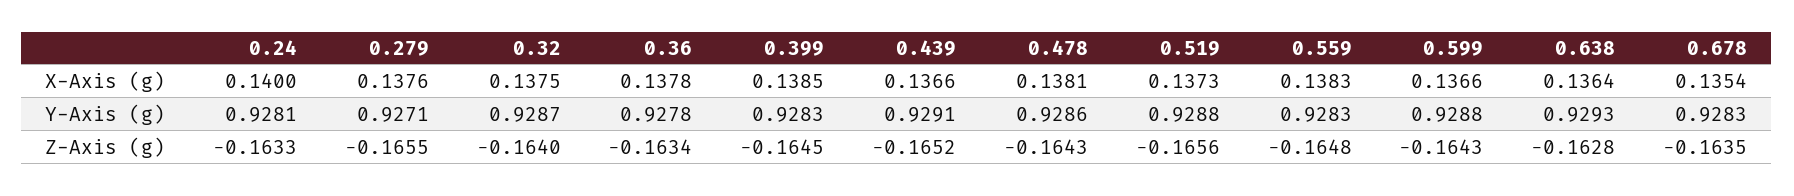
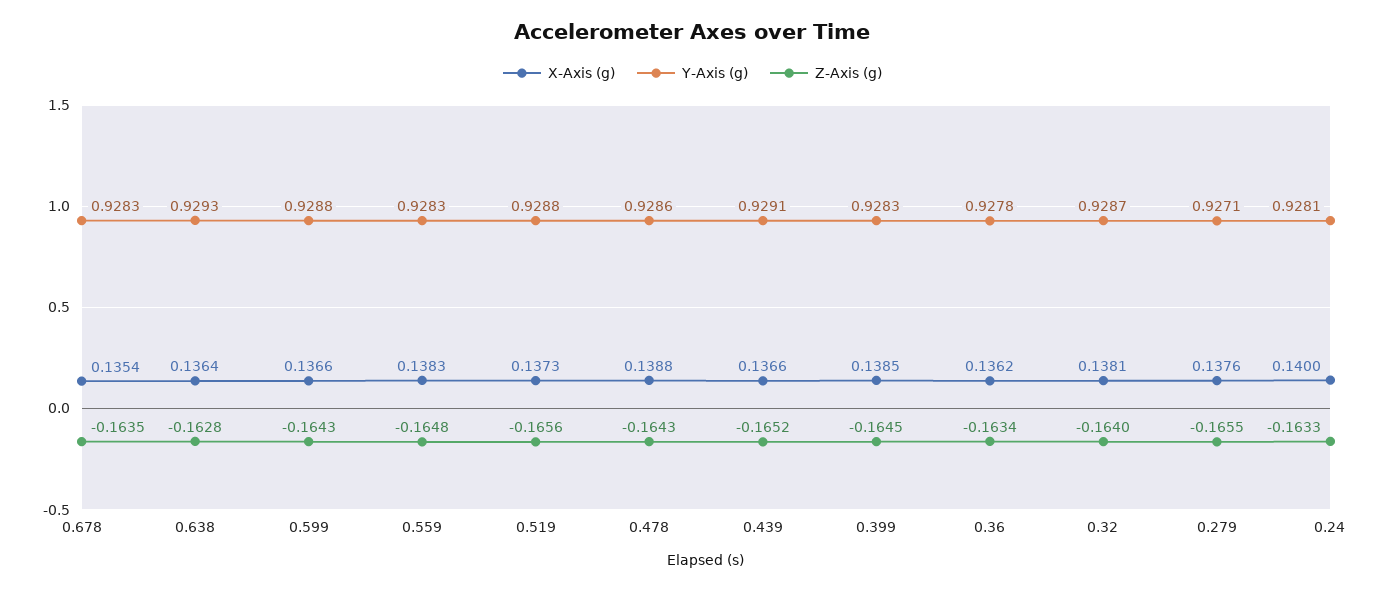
X-Axis (g), 0.32: 0.1375 -> 0.1381
X-Axis (g), 0.36: 0.1378 -> 0.1362
X-Axis (g), 0.478: 0.1381 -> 0.1388

